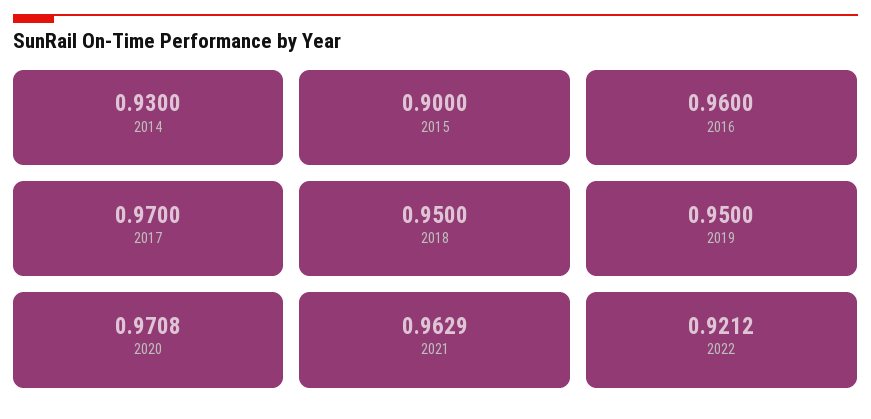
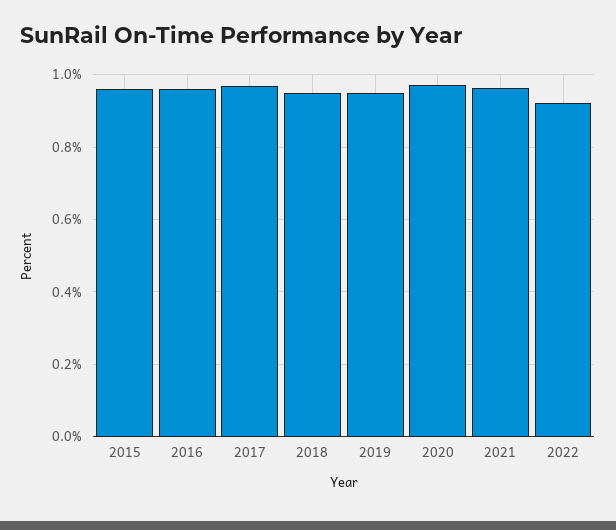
2014: 0.93 -> none
2015: 0.9 -> 0.96

